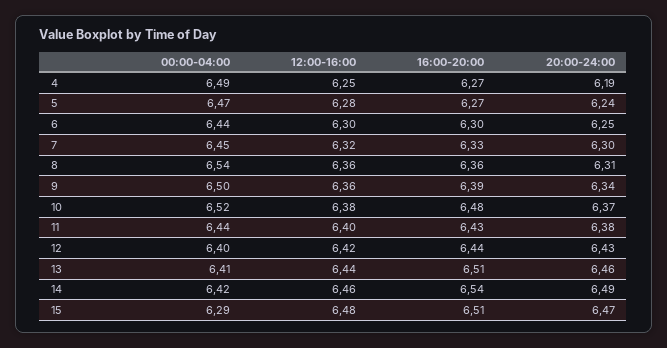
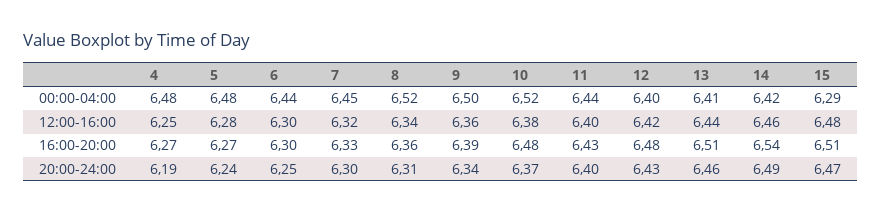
00:00-04:00, 4: 6.49 -> 6.48
00:00-04:00, 5: 6.47 -> 6.48
00:00-04:00, 8: 6.54 -> 6.52
12:00-16:00, 8: 6.36 -> 6.34
20:00-24:00, 11: 6.38 -> 6.4
16:00-20:00, 12: 6.44 -> 6.48

